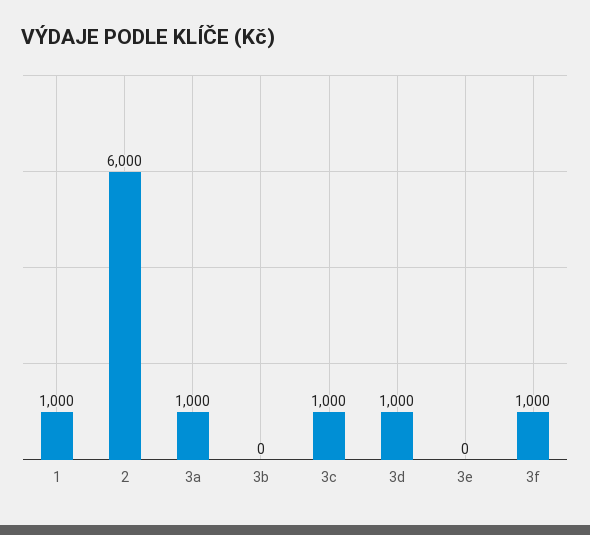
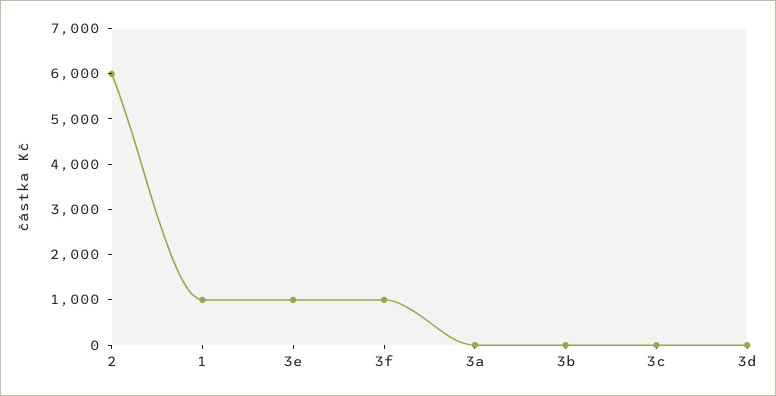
3a: 1000 -> 0
3c: 1000 -> 0
3d: 1000 -> 0
3e: 0 -> 1000

